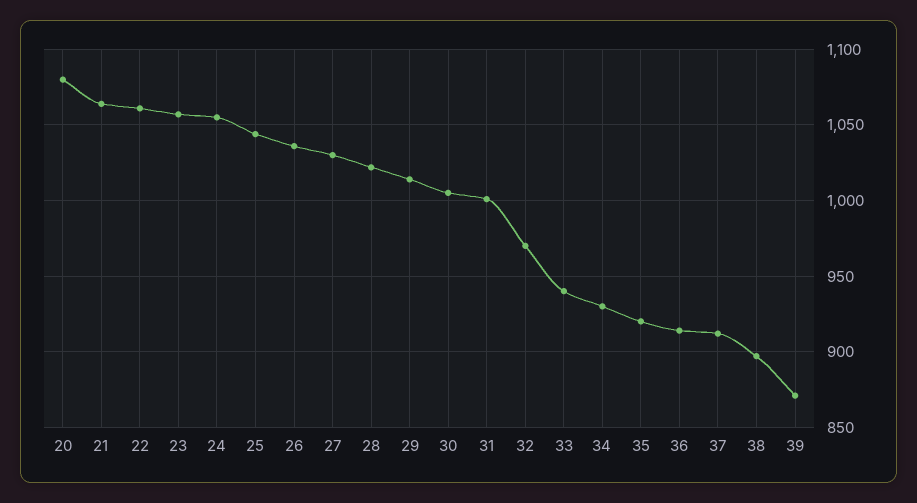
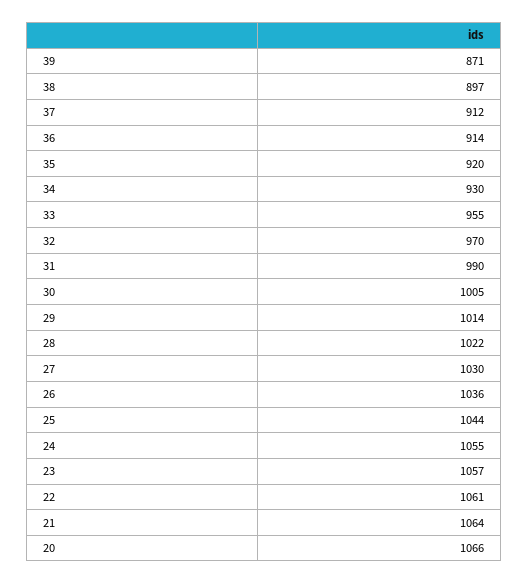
20: 1080 -> 1066
31: 1000 -> 990
33: 940 -> 955

